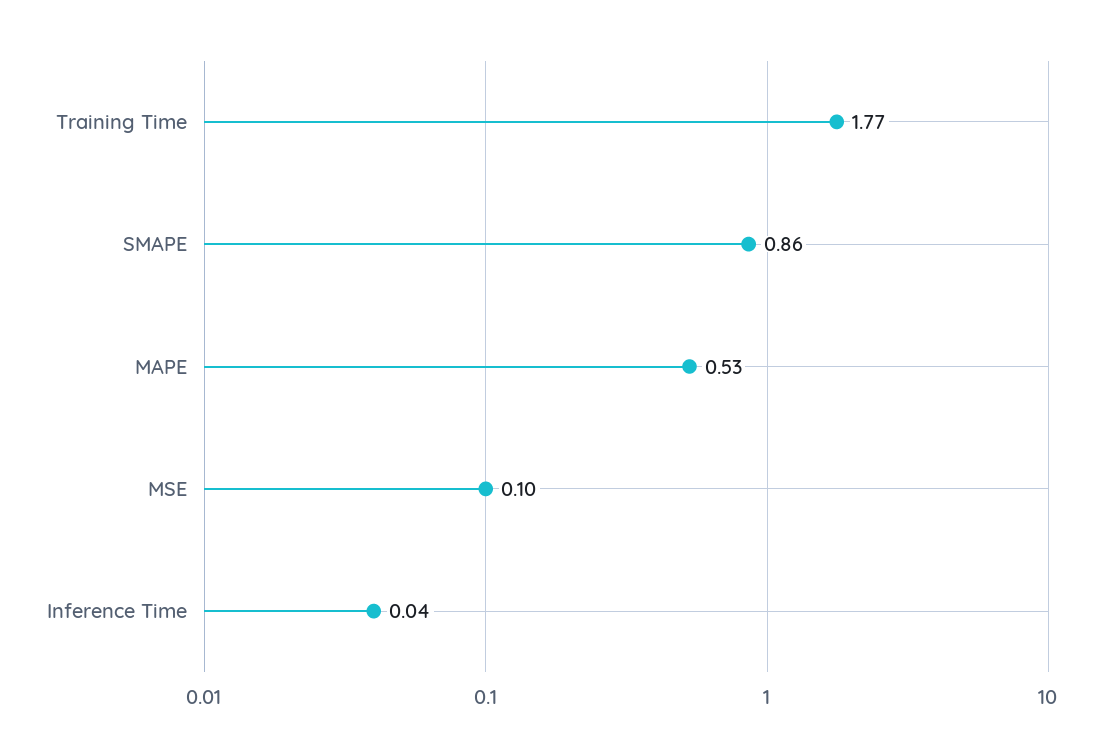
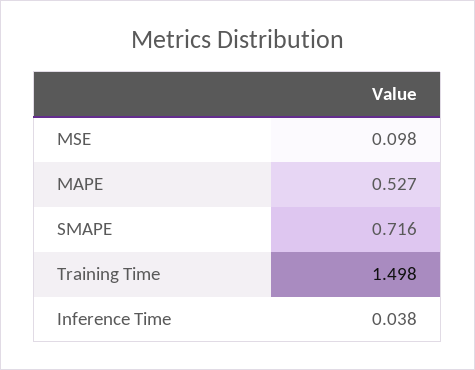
Training Time: 1.77 -> 1.498
SMAPE: 0.86 -> 0.716

